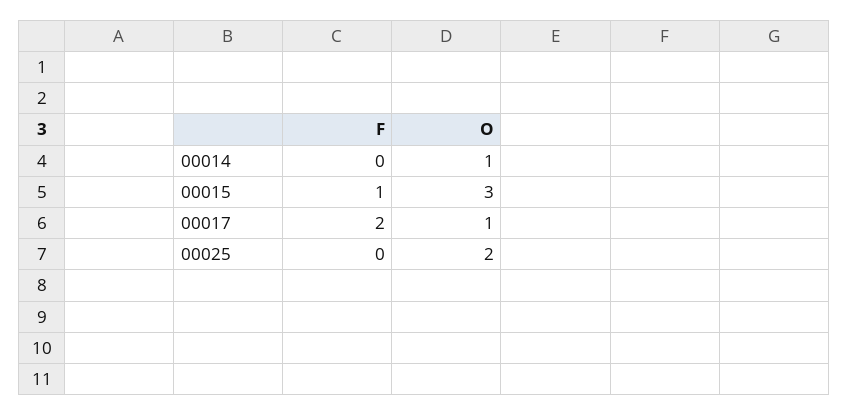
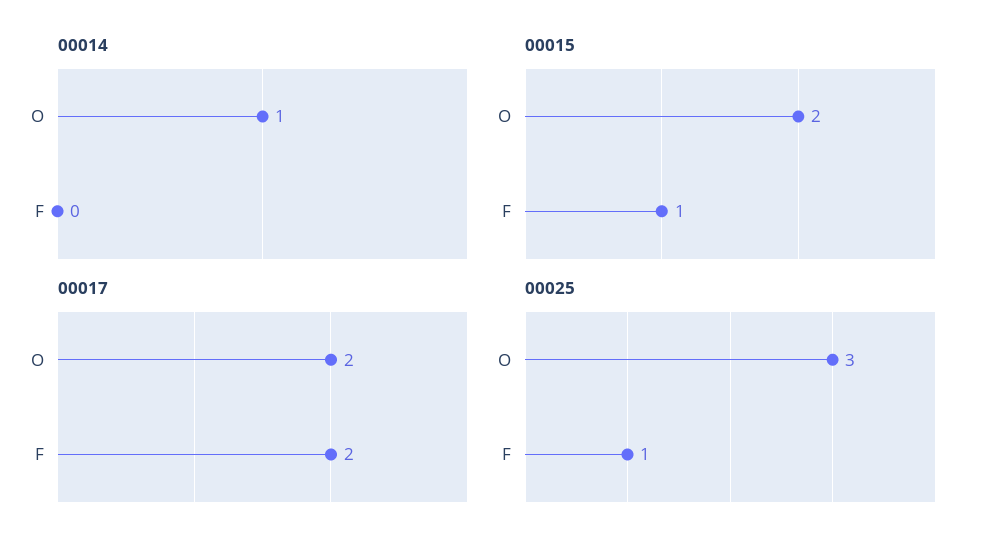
00015, O: 3 -> 2
00017, O: 1 -> 2
00025, F: 0 -> 1
00025, O: 2 -> 3

